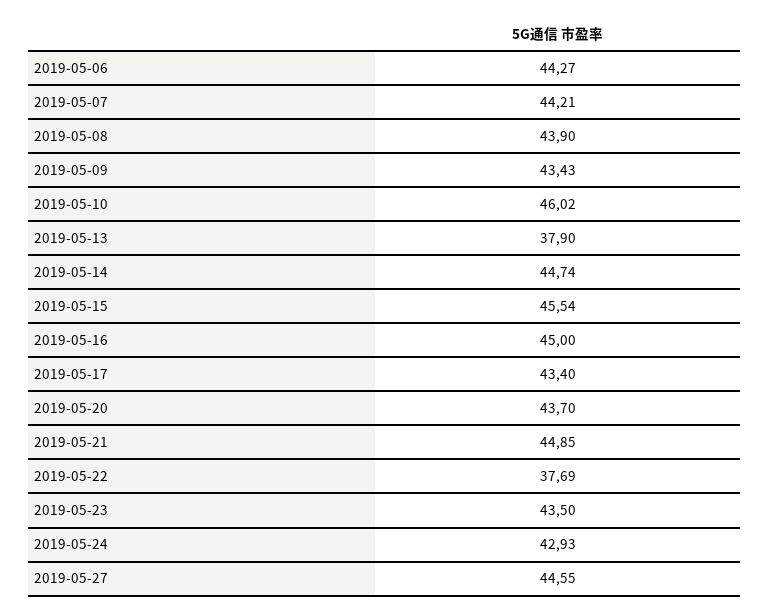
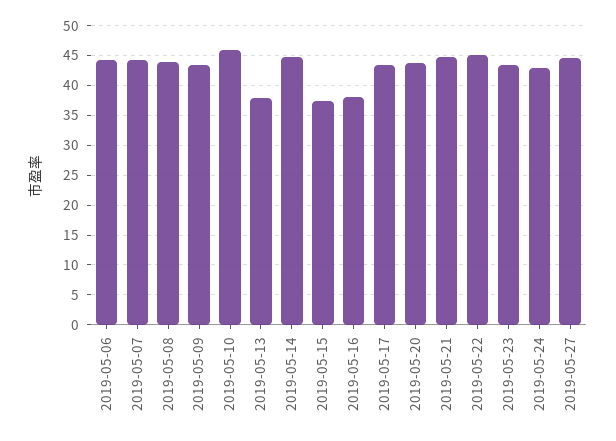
2019-05-15: 45.54 -> 37.5
2019-05-16: 45 -> 37.5
2019-05-22: 37.69 -> 45

